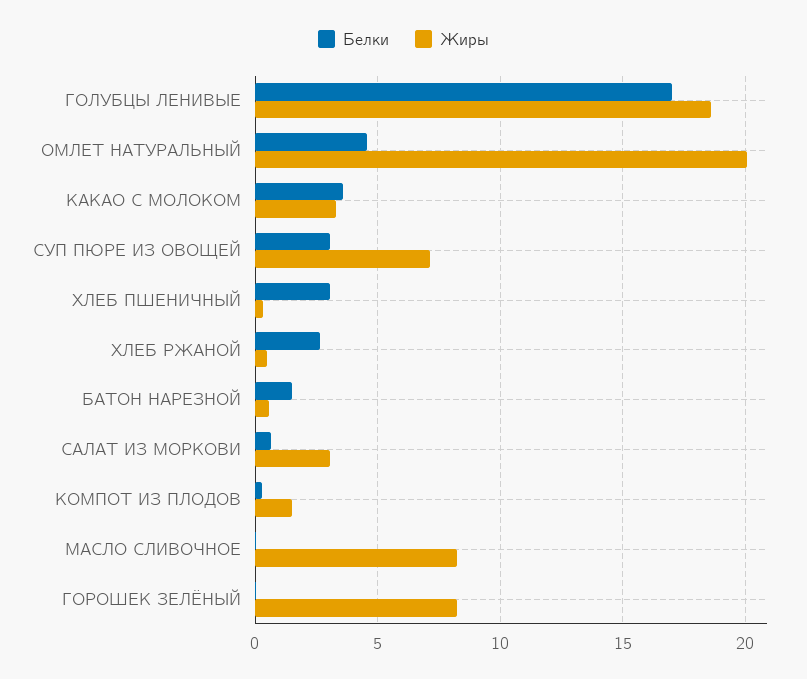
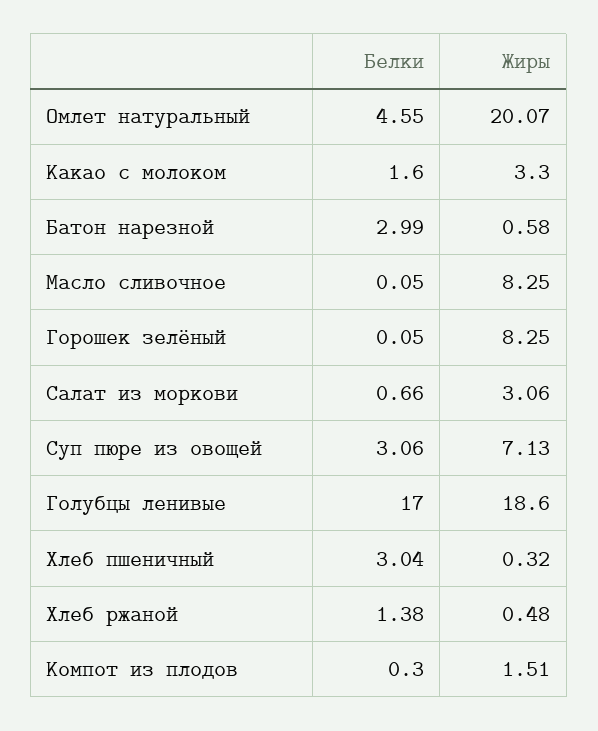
Белки, КАКАО С МОЛОКОМ: 3.5 -> 1.6
Белки, ХЛЕБ РЖАНОЙ: 2.5 -> 1.38
Белки, БАТОН НАРЕЗНОЙ: 1.5 -> 2.99

